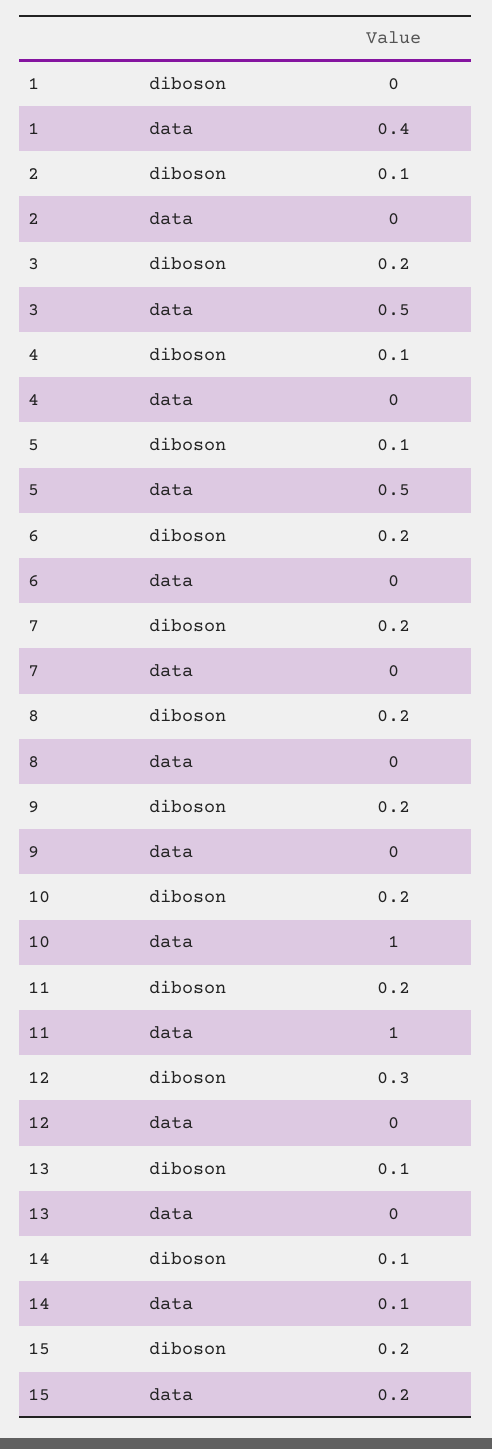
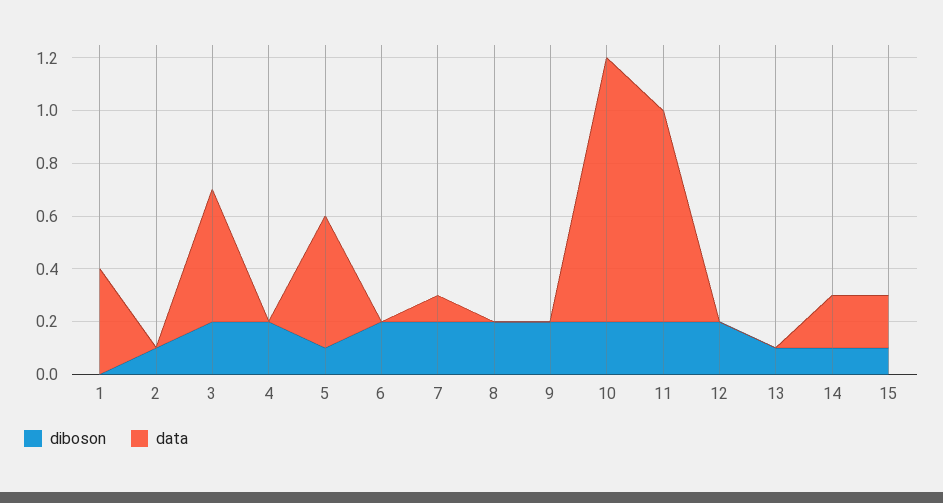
diboson, 4: 0.1 -> 0.2
data, 7: 0 -> 0.1
data, 11: 1 -> 0.8
diboson, 12: 0.3 -> 0.2
data, 14: 0.1 -> 0.2
diboson, 15: 0.2 -> 0.1

